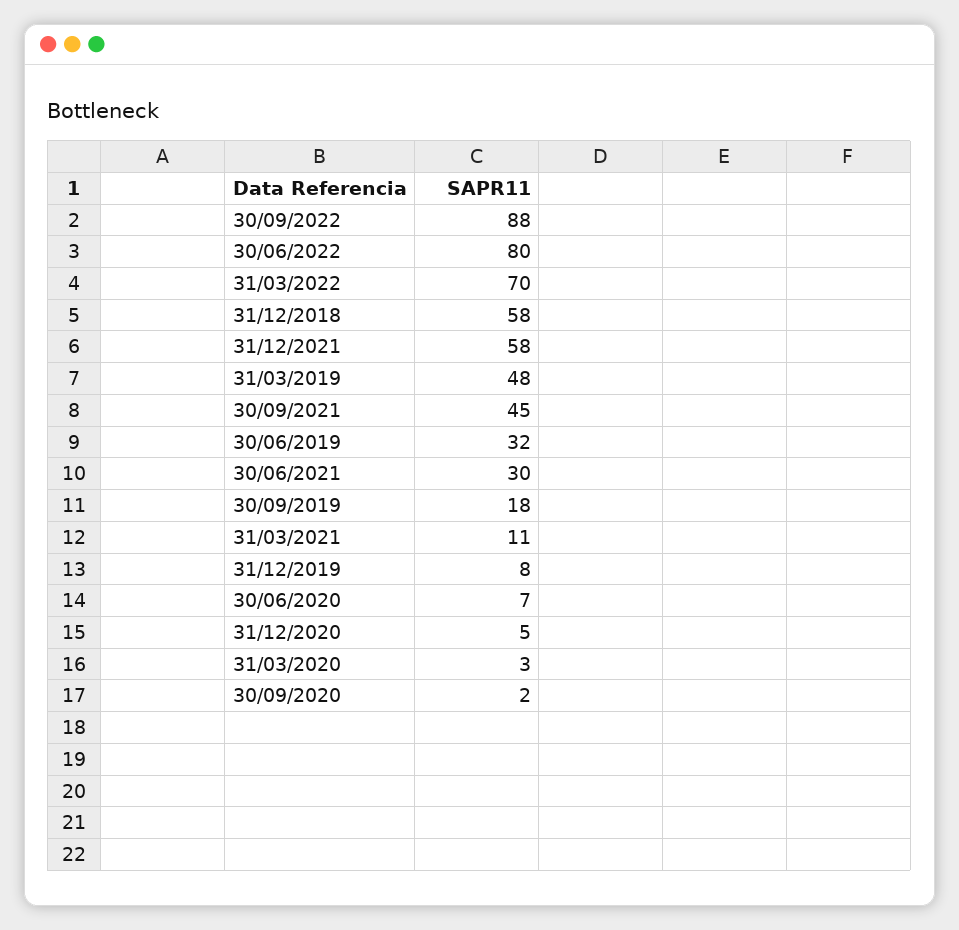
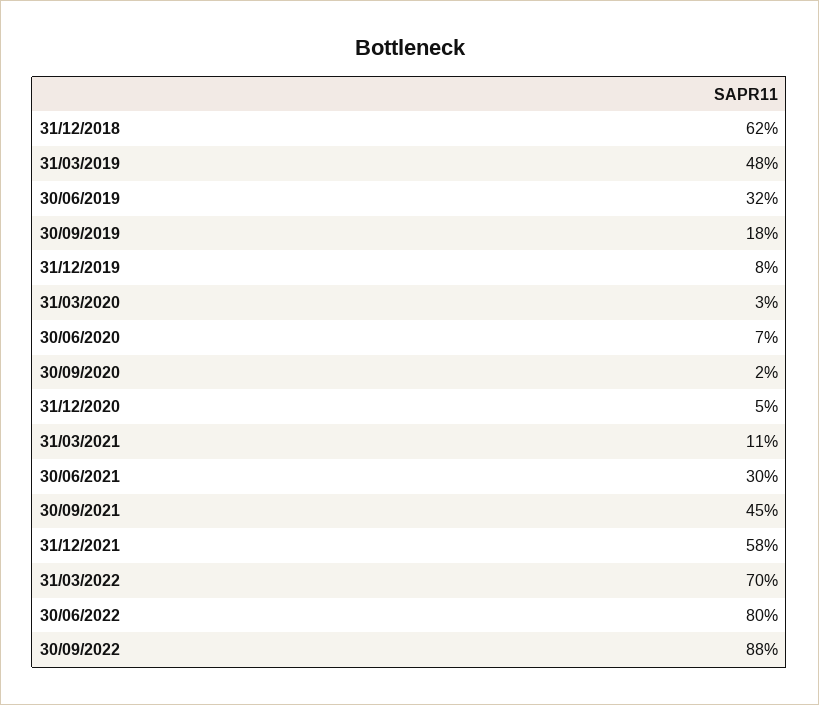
31/12/2018: 58 -> 62

